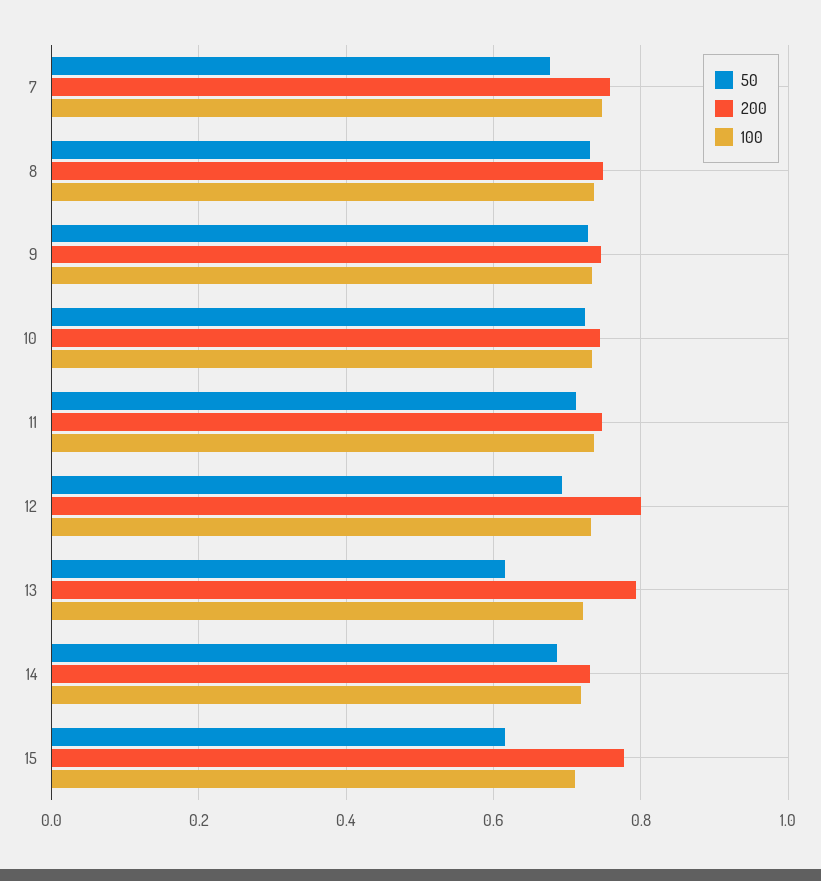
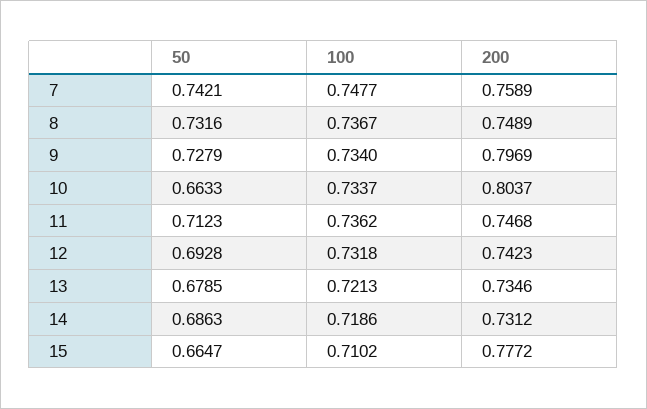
50, 7: 0.68 -> 0.7421
200, 9: 0.74 -> 0.7969
50, 10: 0.72 -> 0.6633
200, 10: 0.74 -> 0.8037
200, 12: 0.8 -> 0.7423
50, 13: 0.62 -> 0.6785
200, 13: 0.8 -> 0.7346
50, 15: 0.62 -> 0.6647

